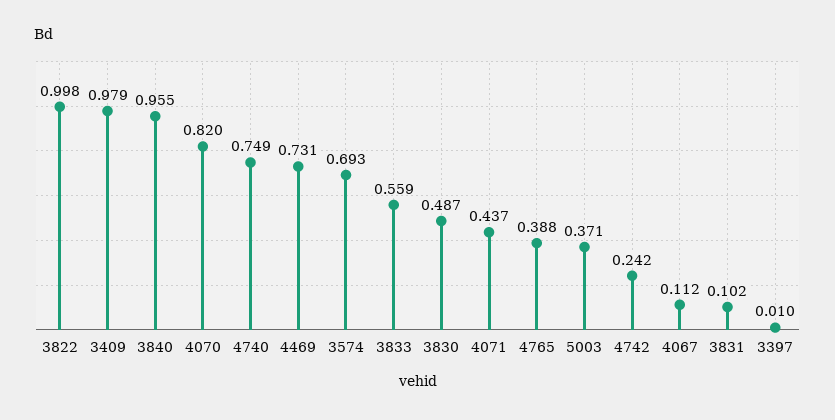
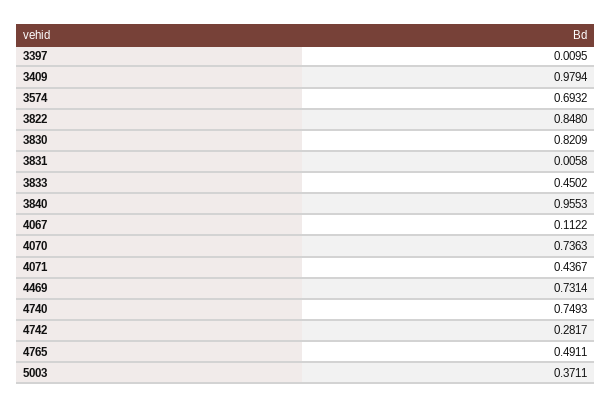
3822: 0.998 -> 0.848
4070: 0.82 -> 0.7363
3833: 0.559 -> 0.4502
3830: 0.487 -> 0.8209
4765: 0.388 -> 0.4911
4742: 0.242 -> 0.2817
3831: 0.102 -> 0.0058

